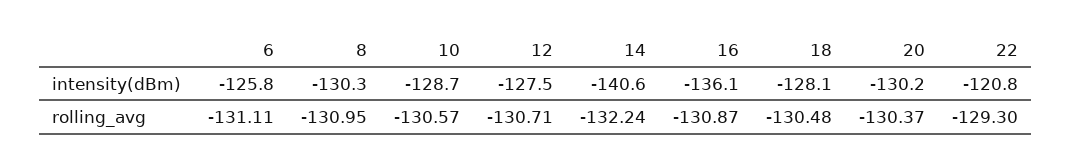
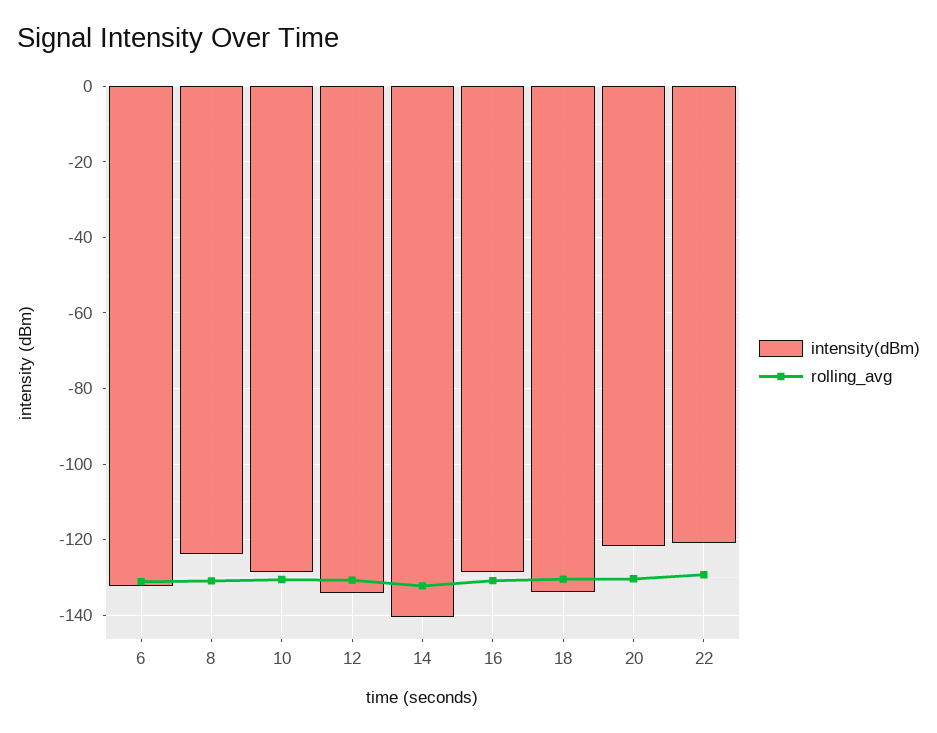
intensity(dBm), 6: -125.8 -> -132
intensity(dBm), 8: -130.3 -> -124
intensity(dBm), 12: -127.5 -> -134
intensity(dBm), 16: -136.1 -> -128
intensity(dBm), 18: -128.1 -> -134
intensity(dBm), 20: -130.2 -> -122

